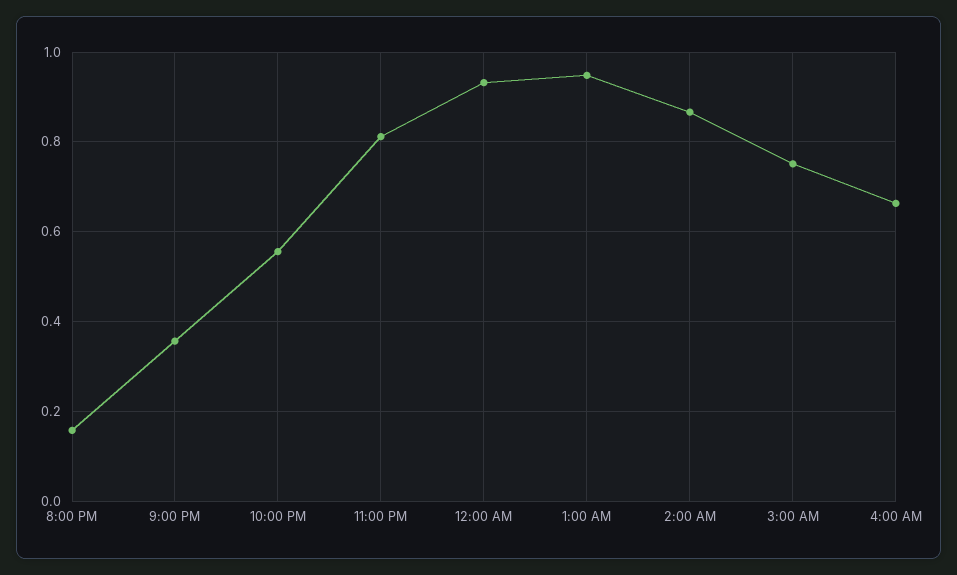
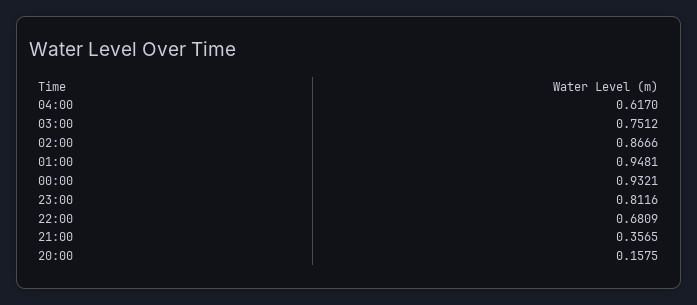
10:00 PM: 0.56 -> 0.6809
4:00 AM: 0.66 -> 0.617

